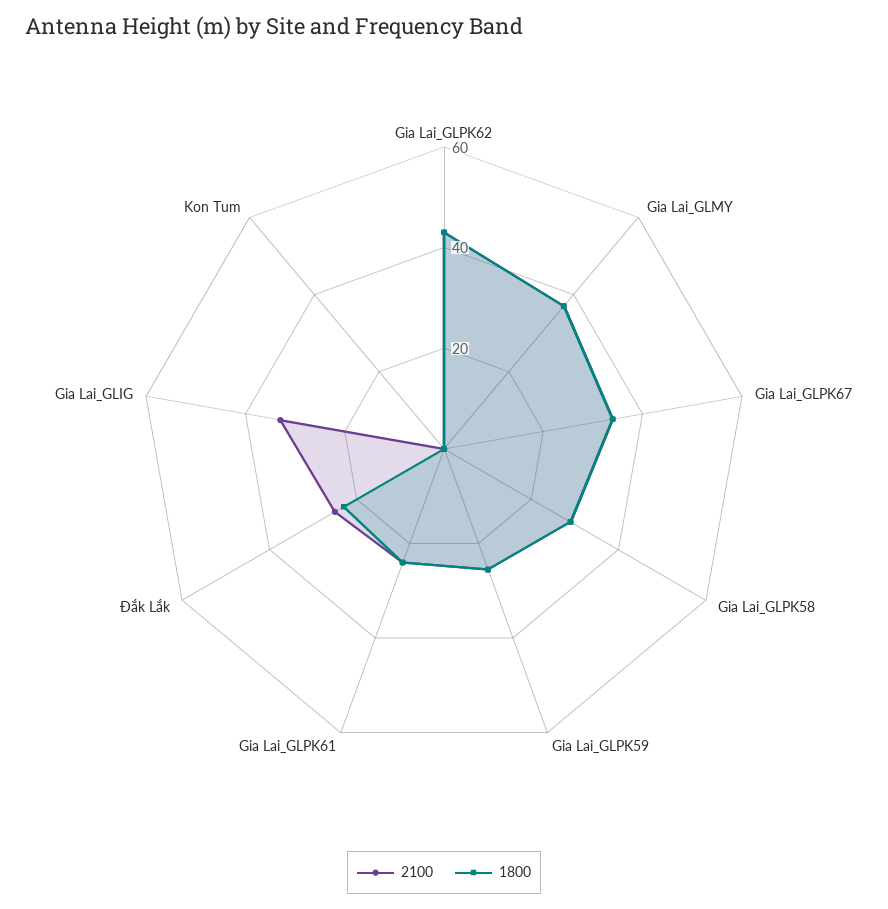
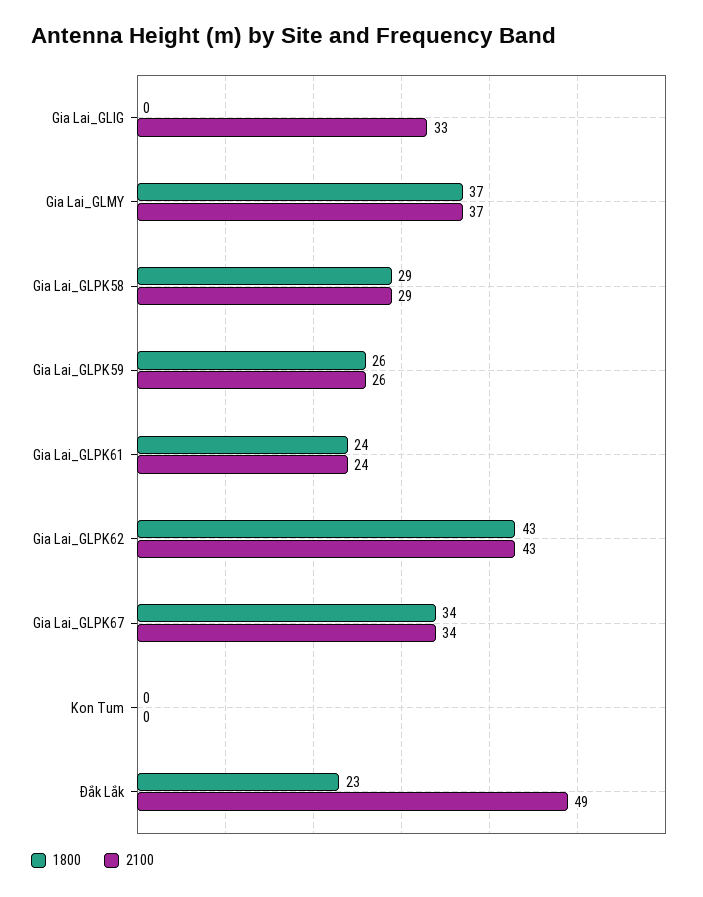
2100, Đắk Lắk: 25 -> 49

